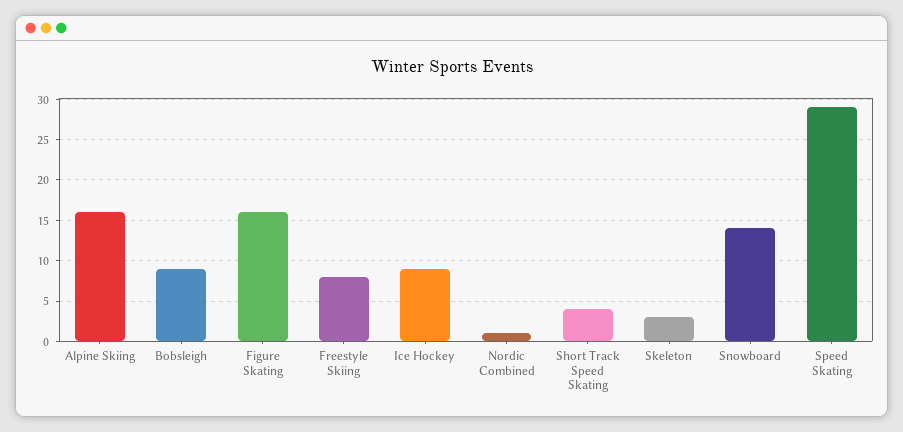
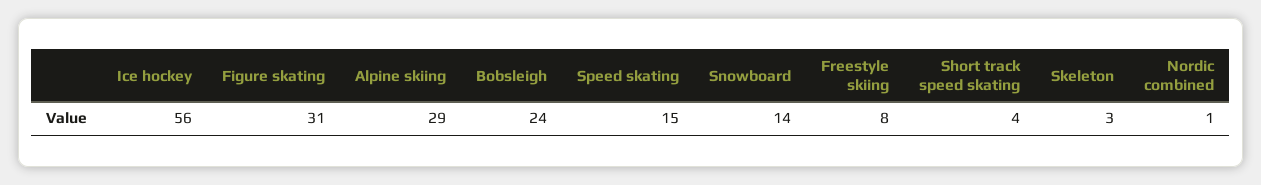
Alpine Skiing: 16 -> 29
Bobsleigh: 9 -> 24
Figure Skating: 16 -> 31
Ice Hockey: 9 -> 56
Speed Skating: 29 -> 15

